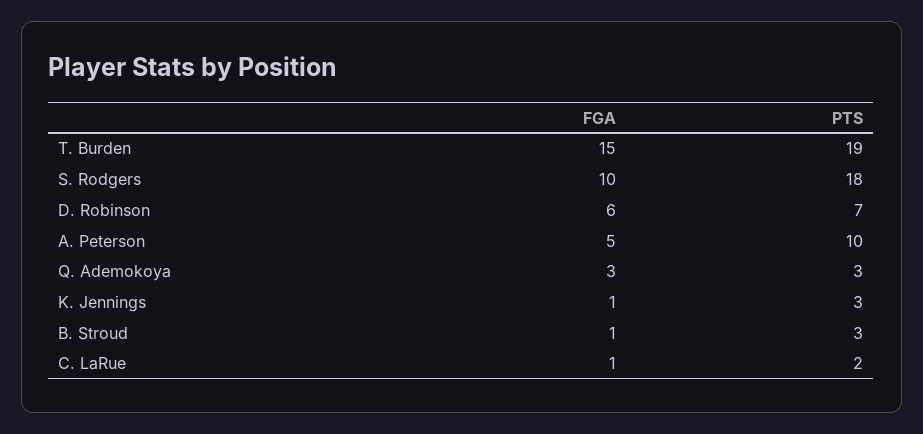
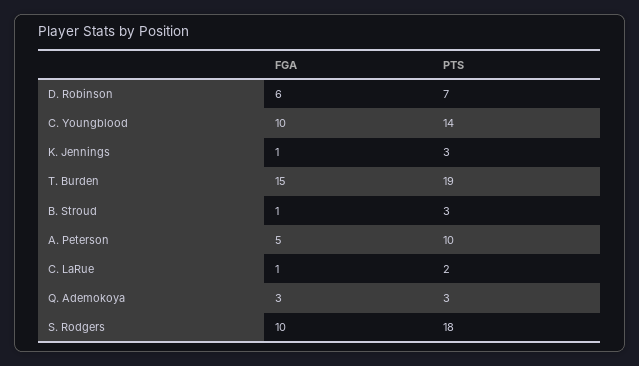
FGA, C. Youngblood: none -> 10
PTS, C. Youngblood: none -> 14

